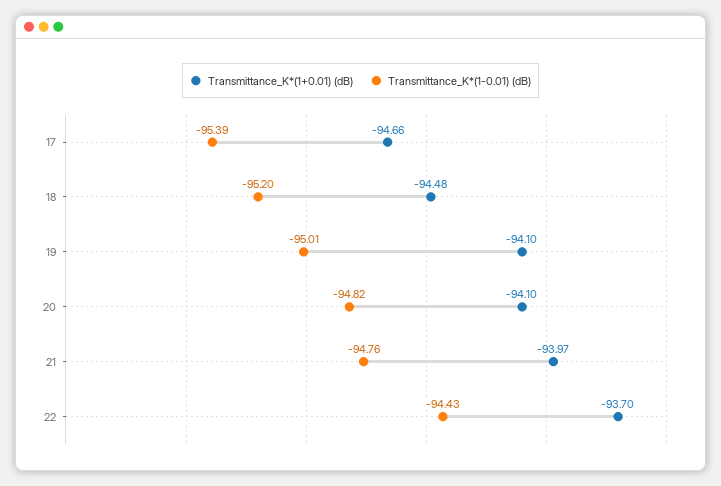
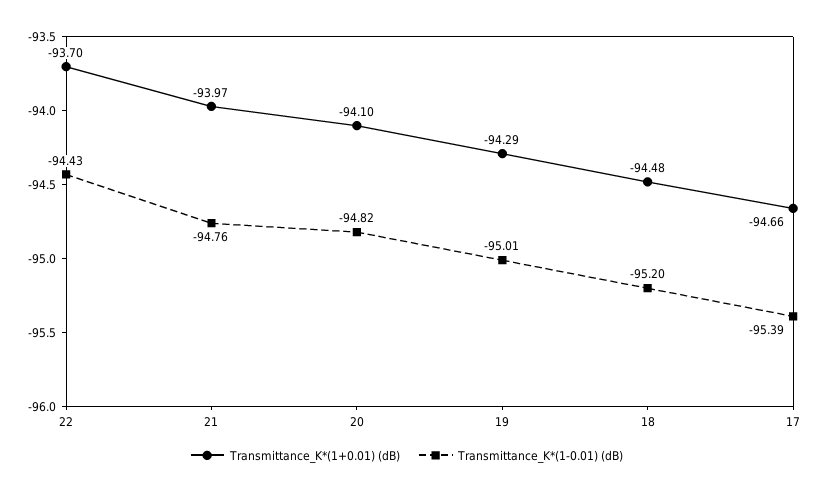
Transmittance_K*(1+0.01) (dB), 19: -94.1 -> -94.29

